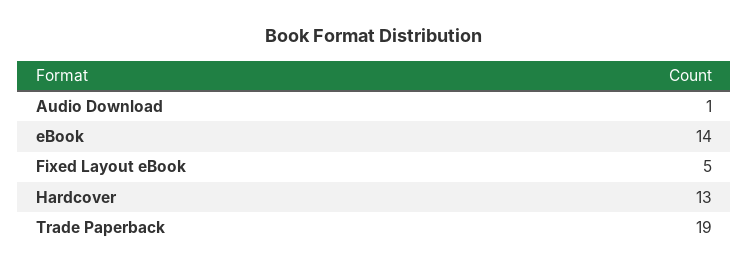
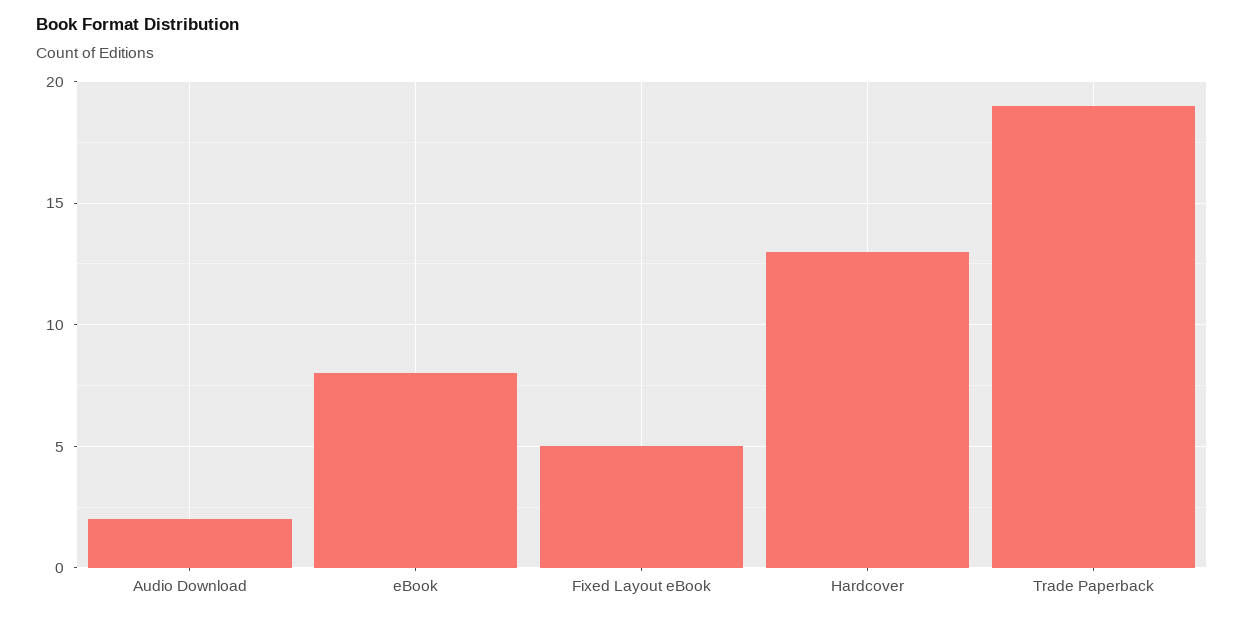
Audio Download: 1 -> 2
eBook: 14 -> 8

